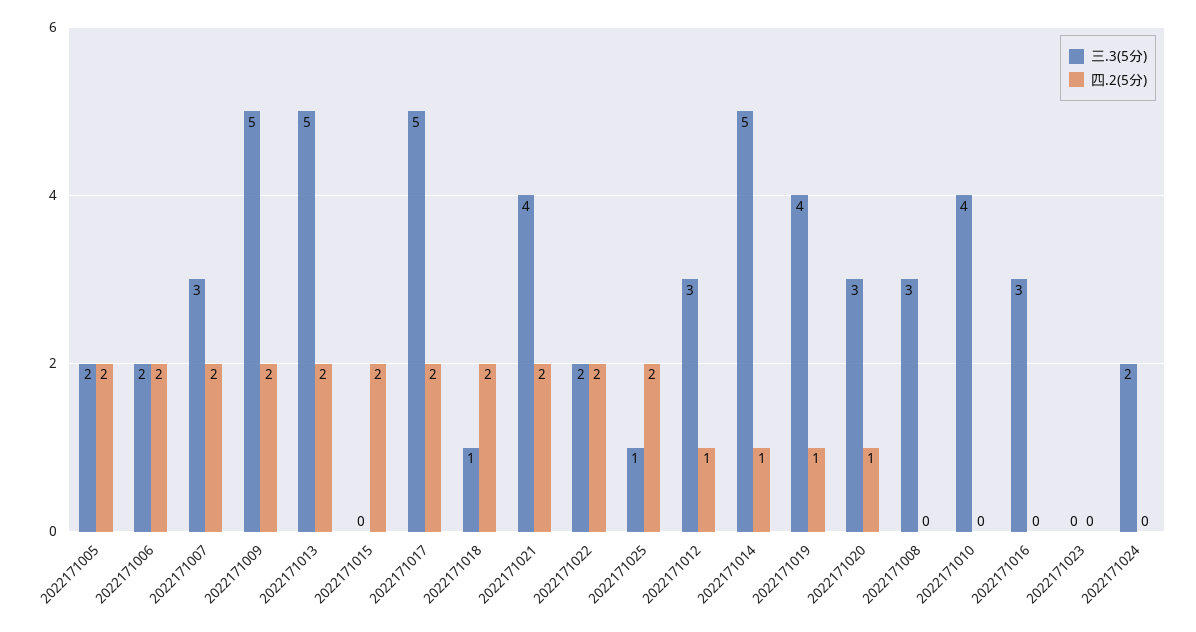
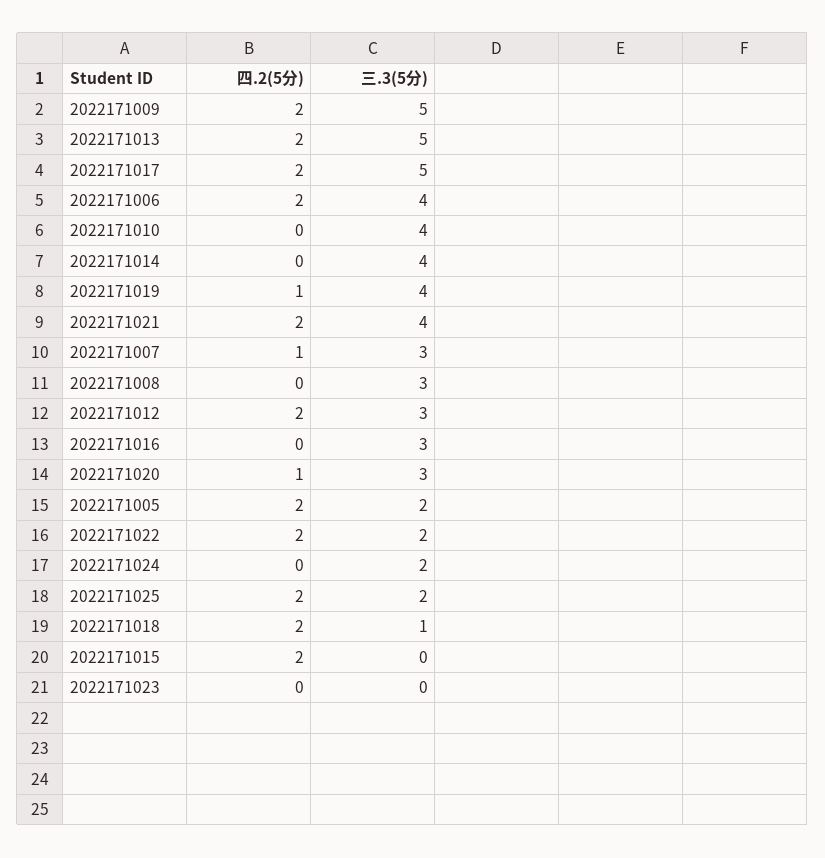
三.3(5分), 2022171006: 2 -> 4
四.2(5分), 2022171007: 2 -> 1
三.3(5分), 2022171025: 1 -> 2
四.2(5分), 2022171012: 1 -> 2
三.3(5分), 2022171014: 5 -> 4
四.2(5分), 2022171014: 1 -> 0

